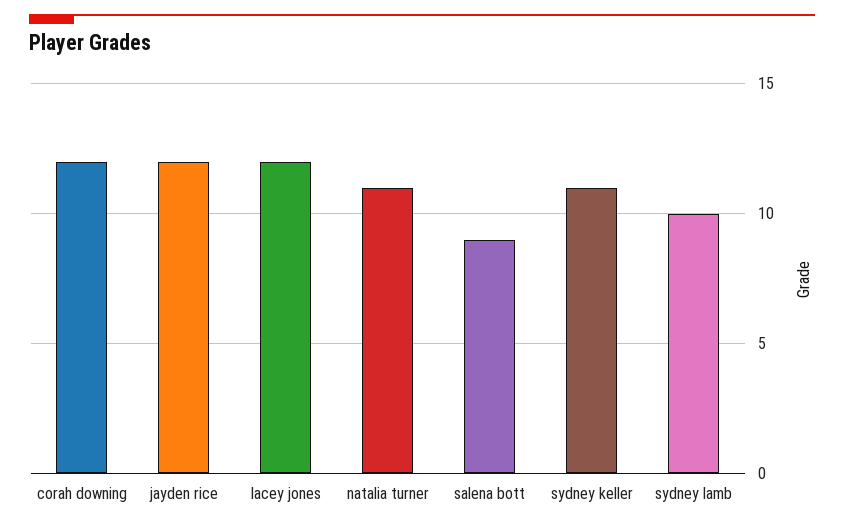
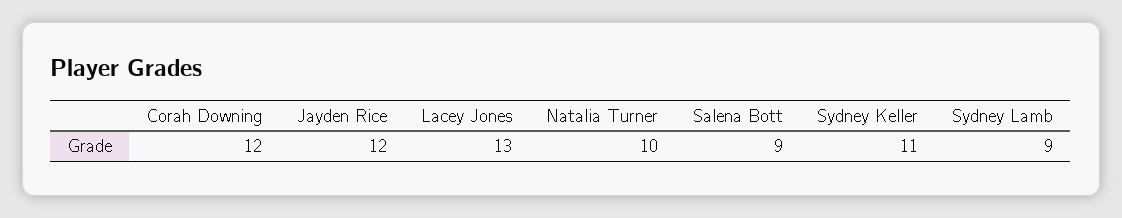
lacey jones: 12 -> 13
natalia turner: 11 -> 10
sydney lamb: 10 -> 9

